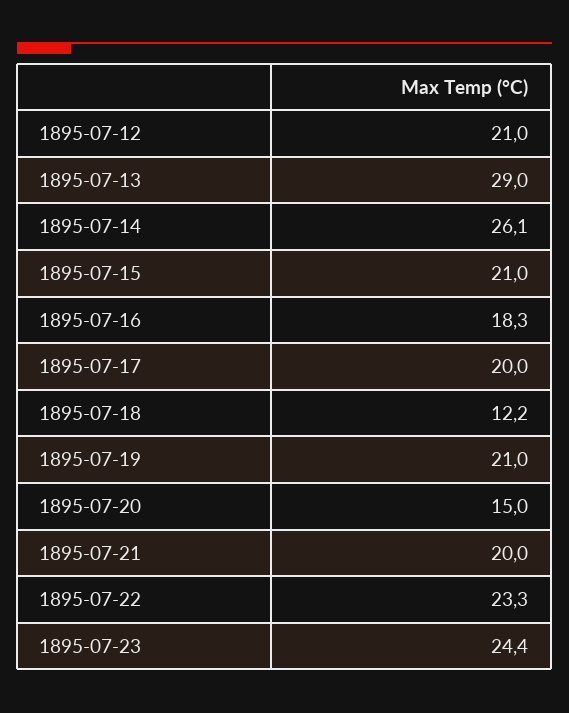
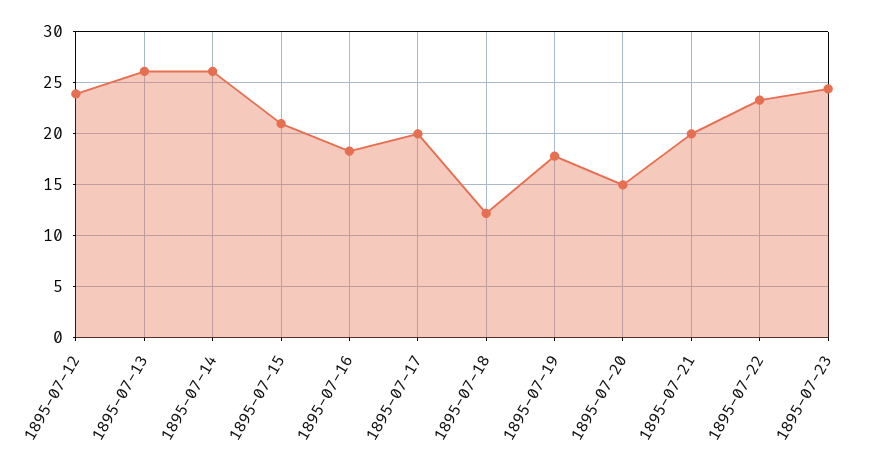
1895-07-12: 21 -> 24
1895-07-13: 29 -> 26
1895-07-19: 21 -> 18

